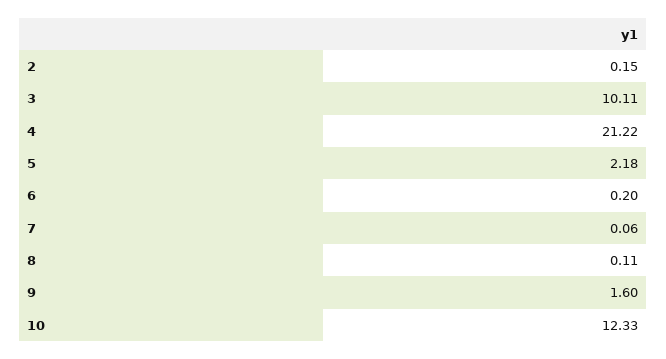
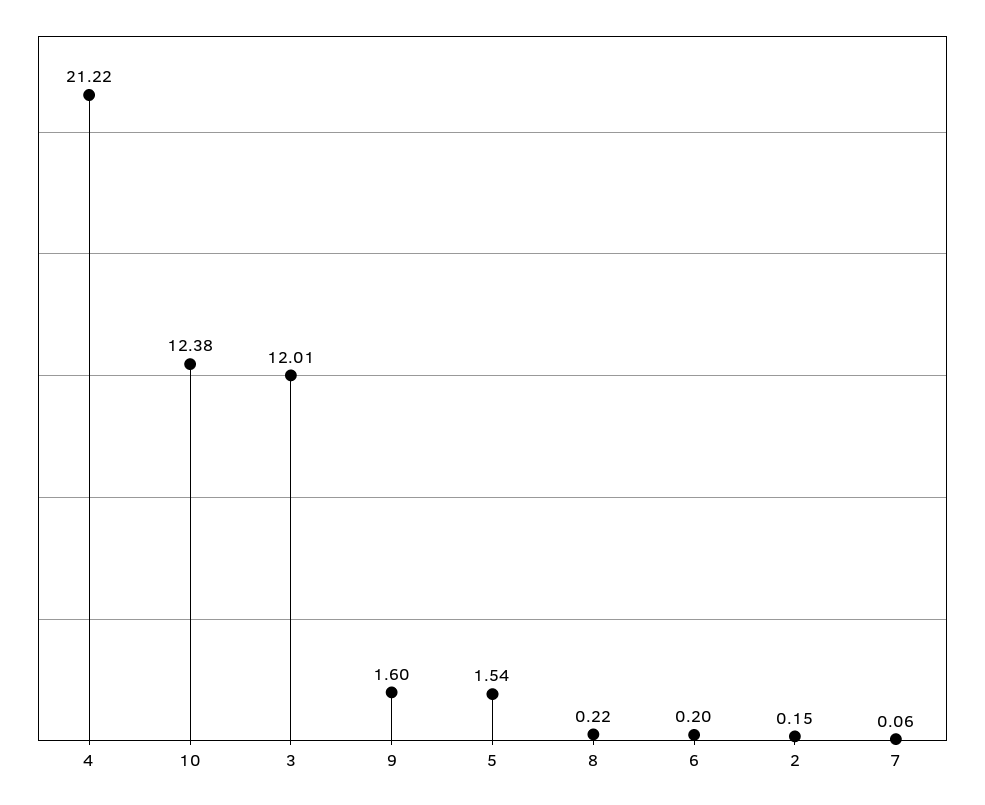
3: 10.11 -> 12.01
5: 2.18 -> 1.54
8: 0.11 -> 0.22
10: 12.33 -> 12.38

